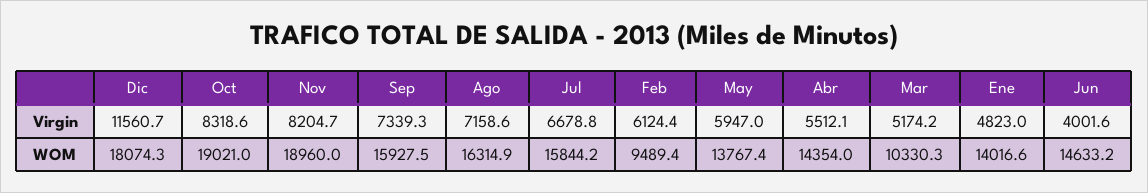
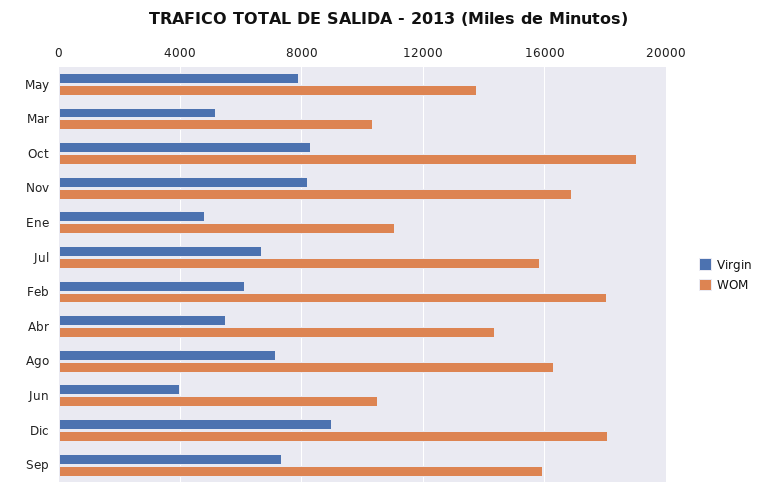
Virgin, Dic: 11560.7 -> 9000
Virgin, May: 5947 -> 8000
WOM, Nov: 18960 -> 17000
WOM, Feb: 9489.4 -> 18000
WOM, Ene: 14016.6 -> 11000
WOM, Jun: 14633.2 -> 10500

